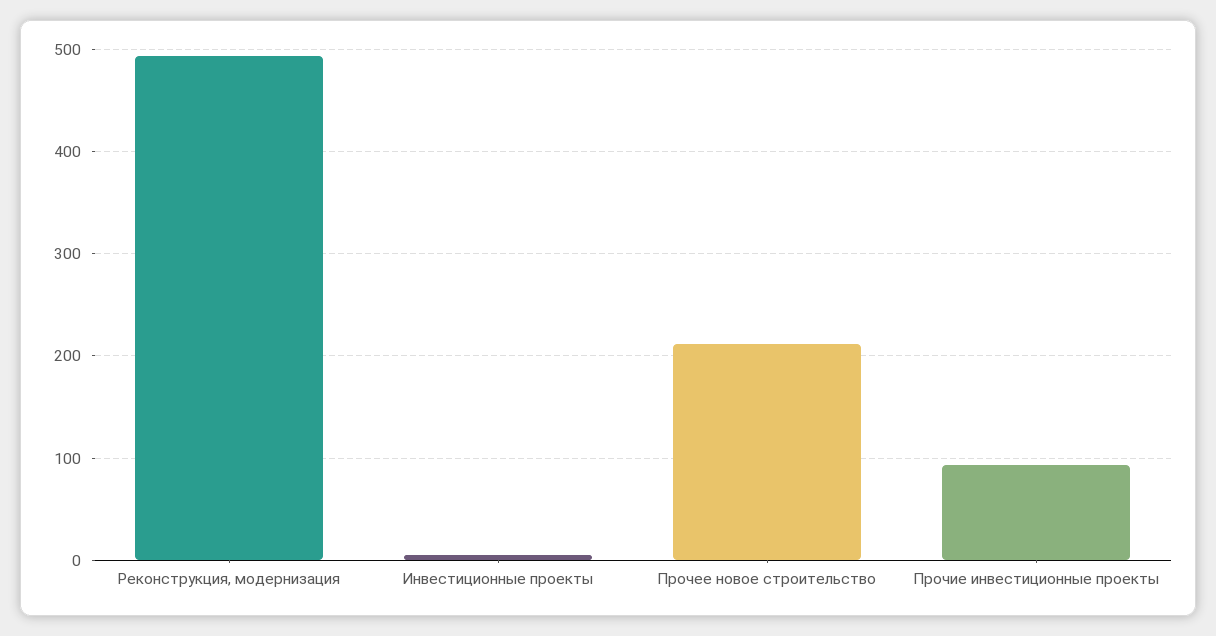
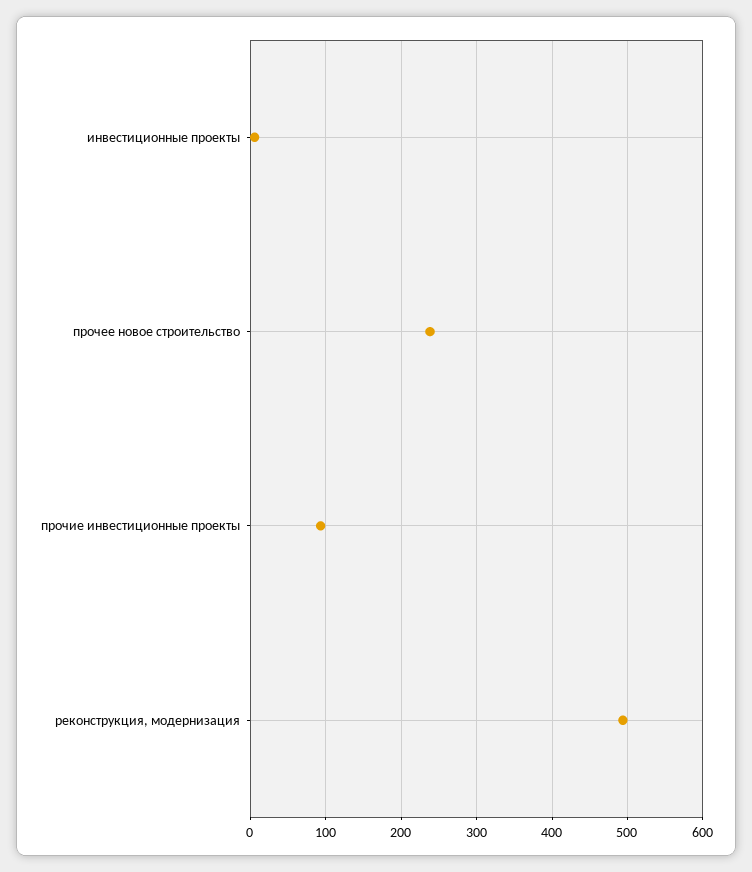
Прочее новое строительство: 210 -> 240

